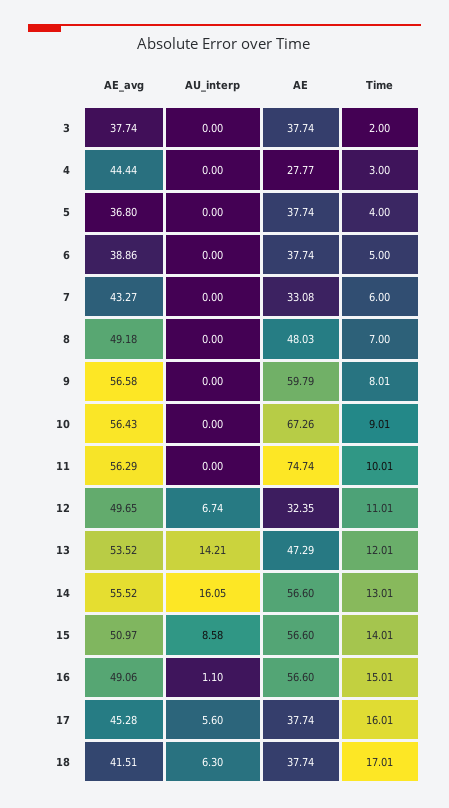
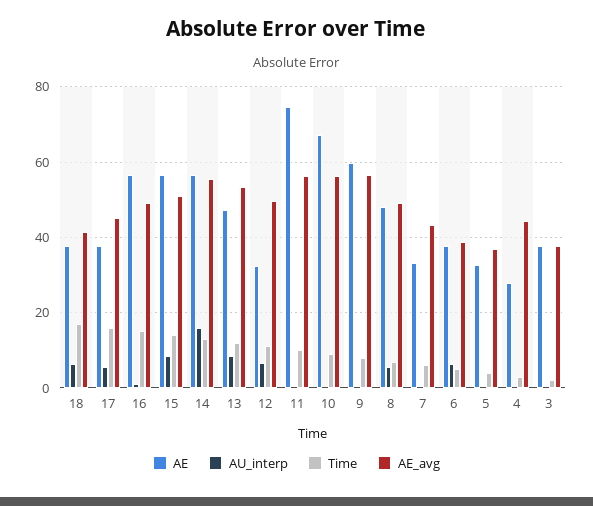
AE, 5: 37.74 -> 32
AU_interp, 6: 0 -> 6
AU_interp, 8: 0 -> 6
AU_interp, 13: 14.21 -> 8

